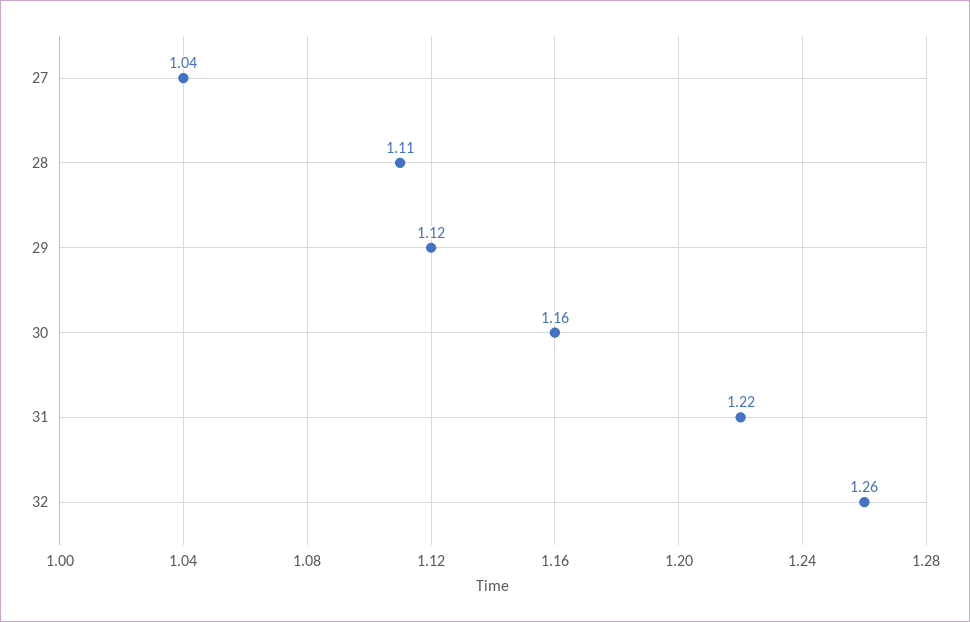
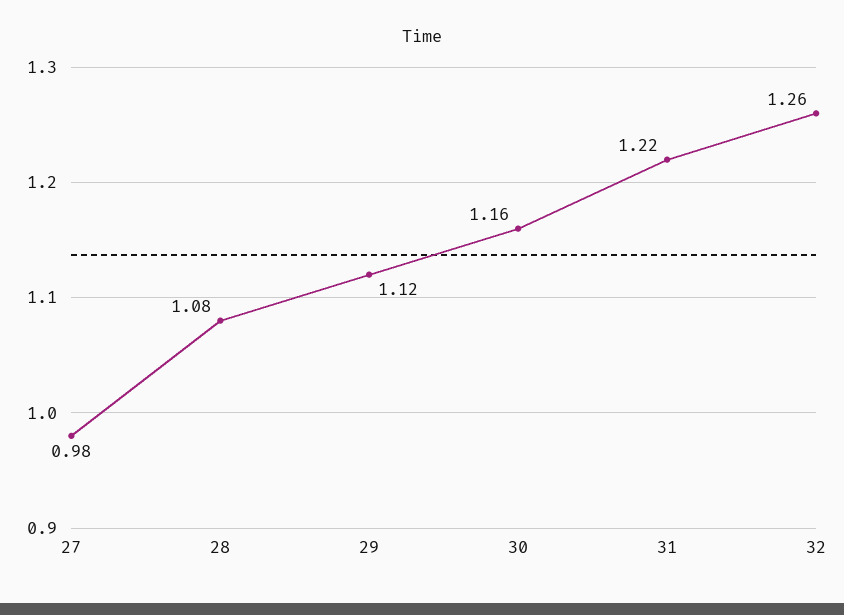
27: 1.04 -> 0.98
28: 1.11 -> 1.08

